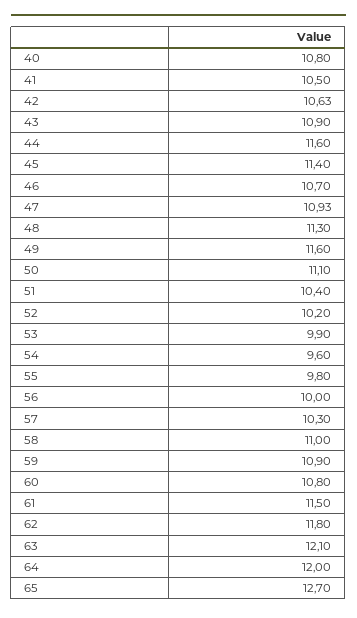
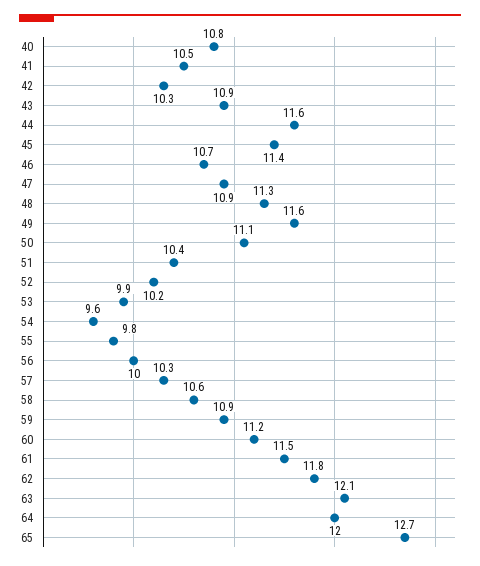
42: 10.63 -> 10.3
58: 11 -> 10.6
60: 10.8 -> 11.2

